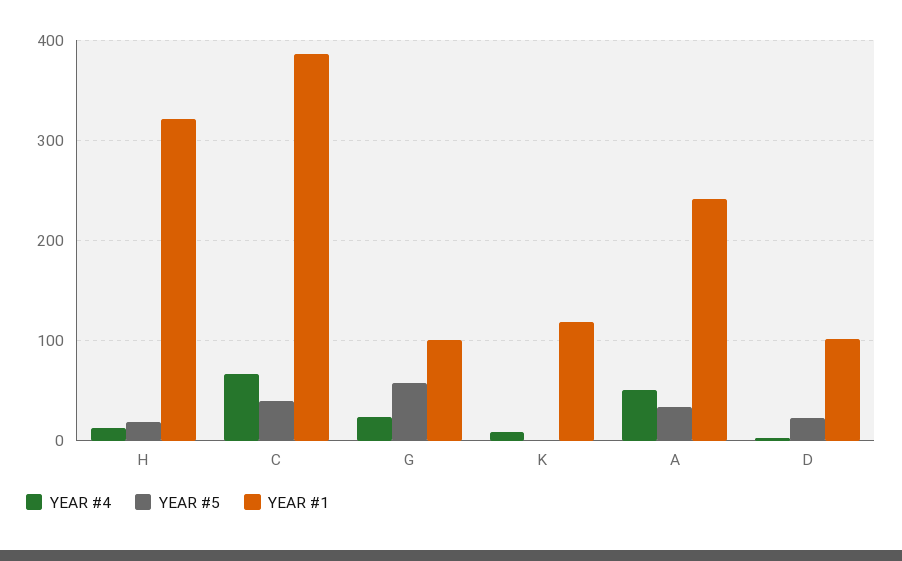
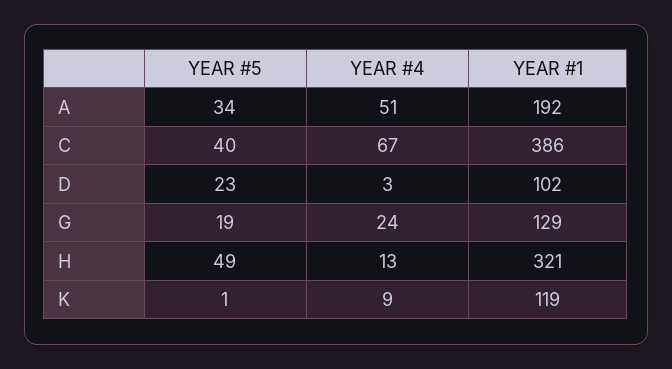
YEAR #5, H: 20 -> 49
YEAR #5, G: 60 -> 19
YEAR #1, G: 100 -> 129
YEAR #1, A: 240 -> 192

